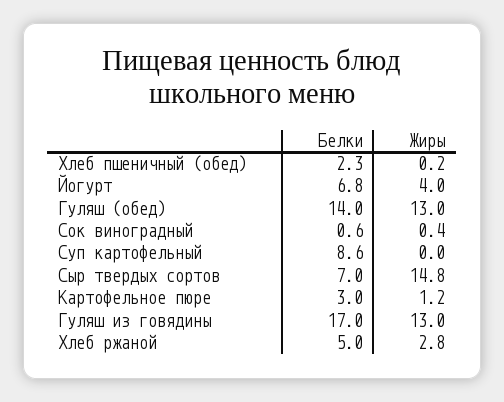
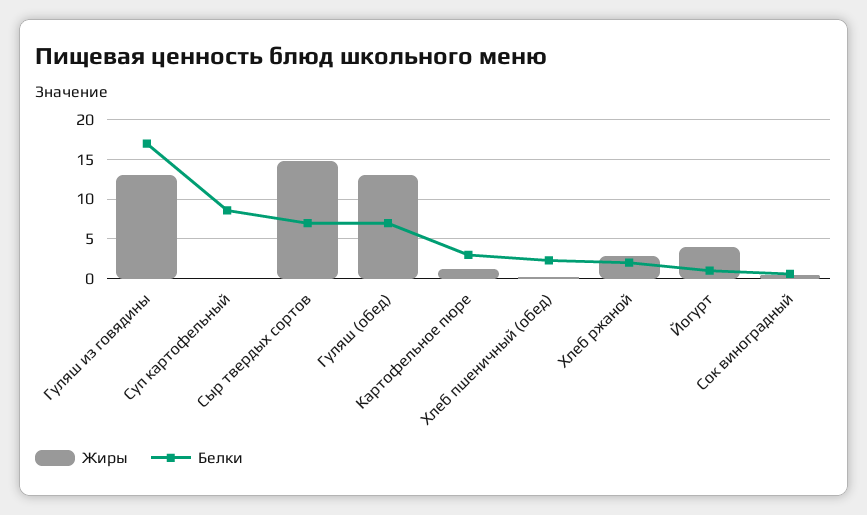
Белки, Йогурт: 6.8 -> 1
Белки, Гуляш (обед): 14 -> 7
Белки, Хлеб ржаной: 5 -> 2

